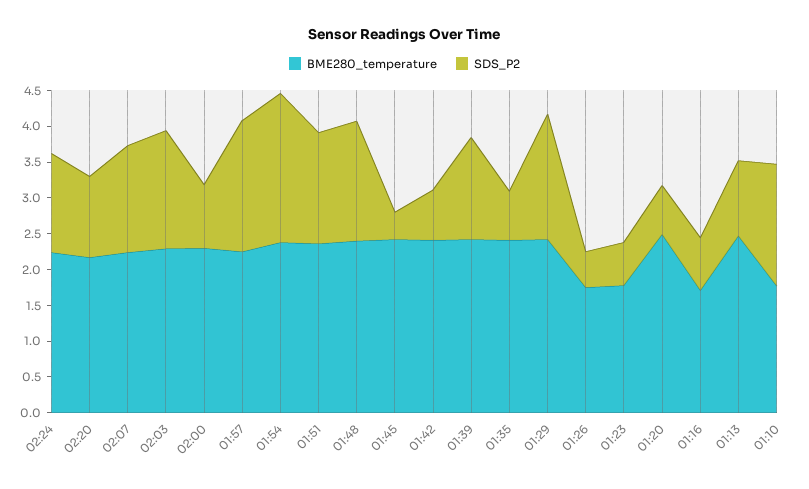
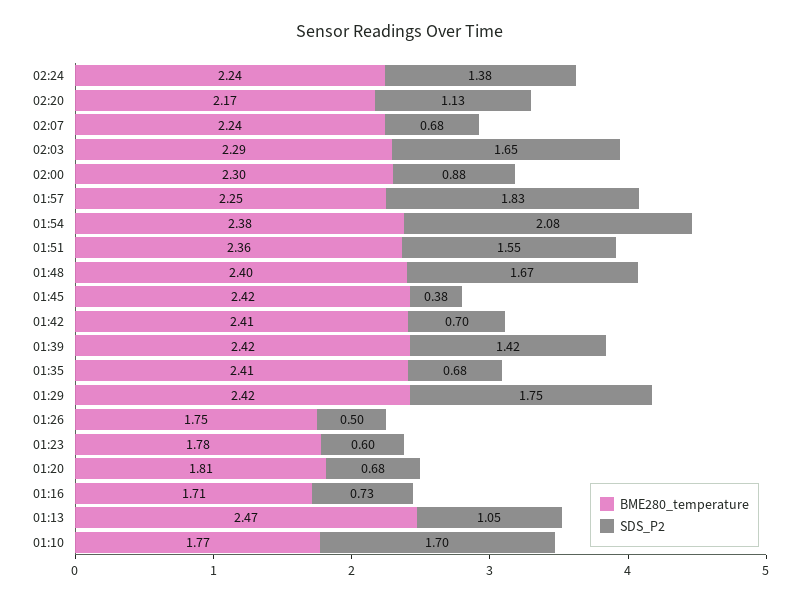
SDS_P2, 02:07: 1.5 -> 0.68
BME280_temperature, 01:20: 2.5 -> 1.81

